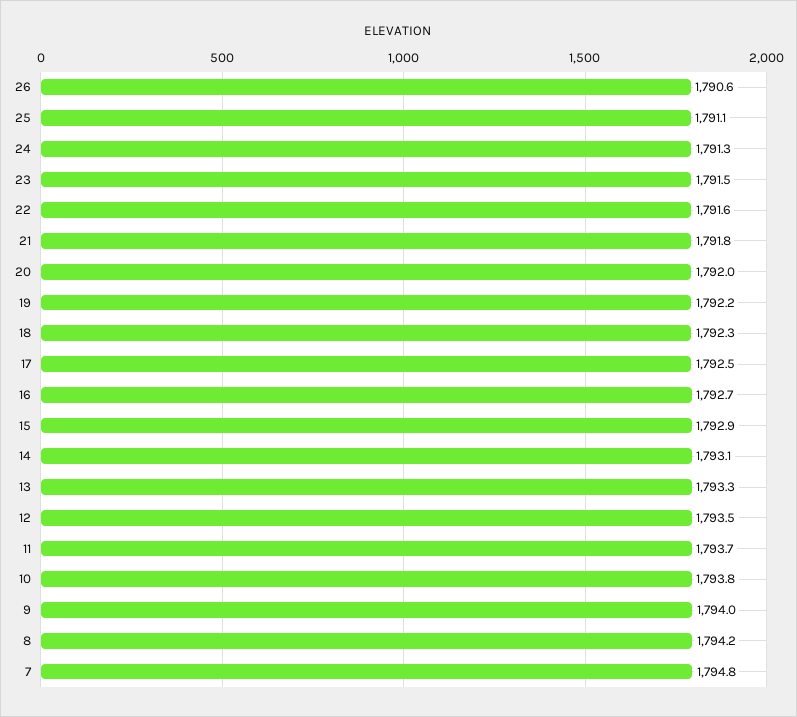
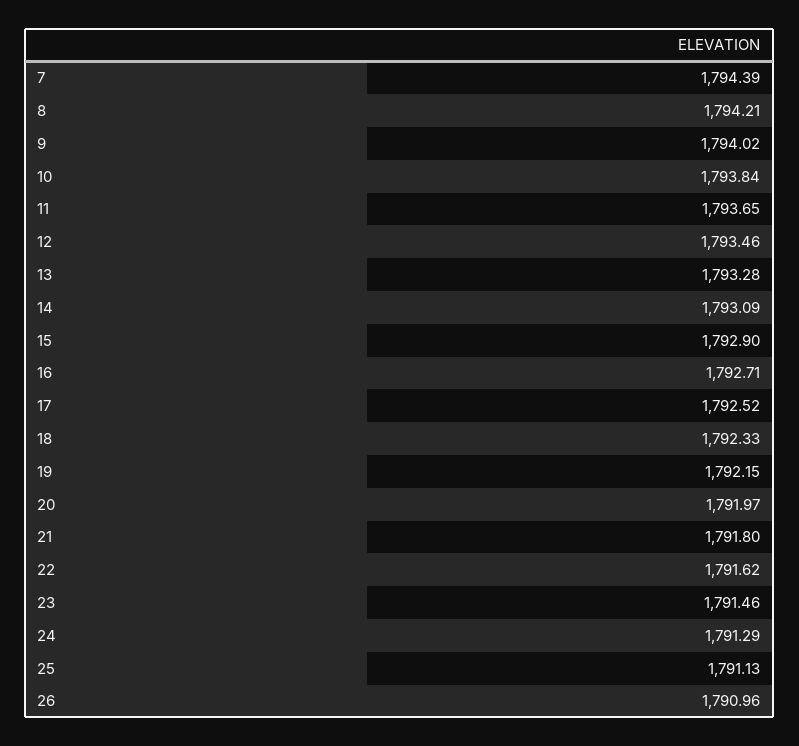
26: 1790.6 -> 1790.96
7: 1794.8 -> 1794.39

